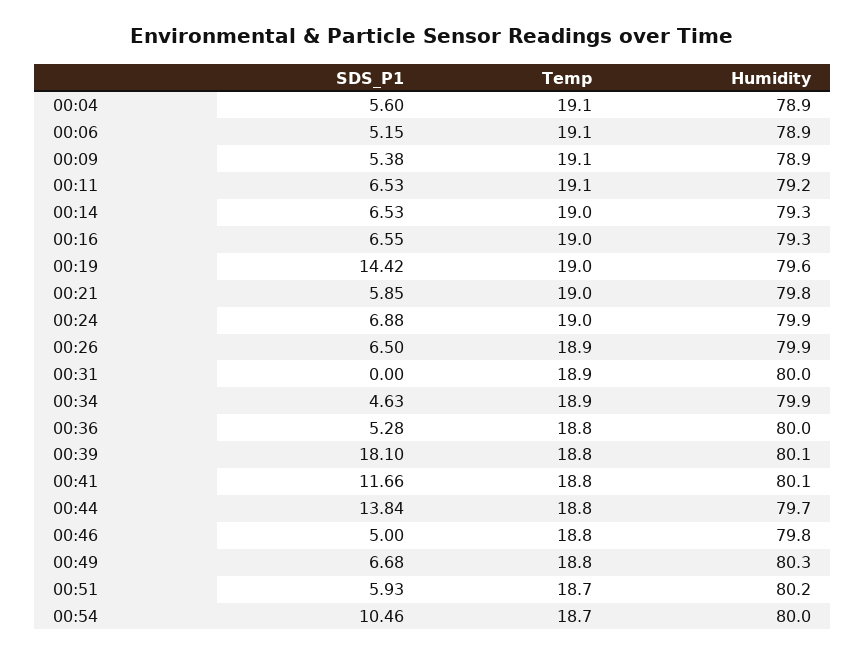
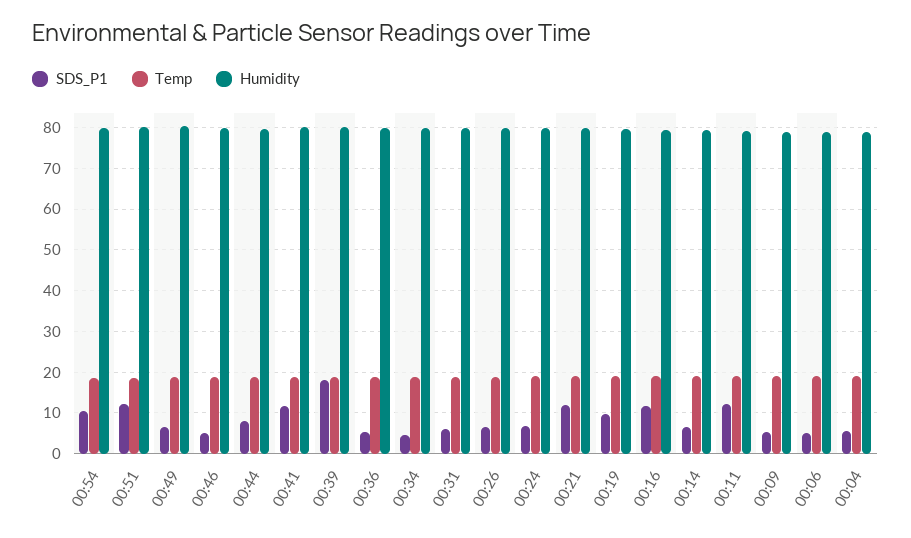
SDS_P1, 00:11: 6.53 -> 12
SDS_P1, 00:16: 6.55 -> 12
SDS_P1, 00:19: 14.42 -> 10
SDS_P1, 00:21: 5.85 -> 12
SDS_P1, 00:31: 0 -> 6
SDS_P1, 00:44: 13.84 -> 8
SDS_P1, 00:51: 5.93 -> 12

